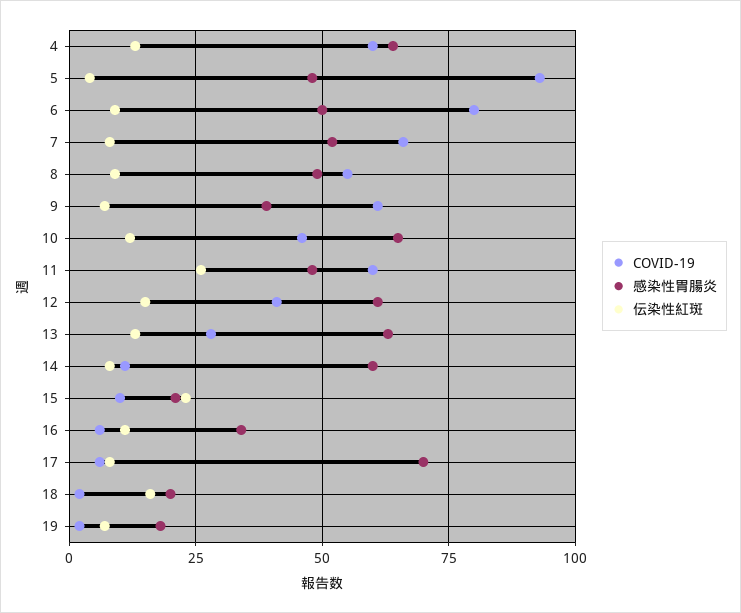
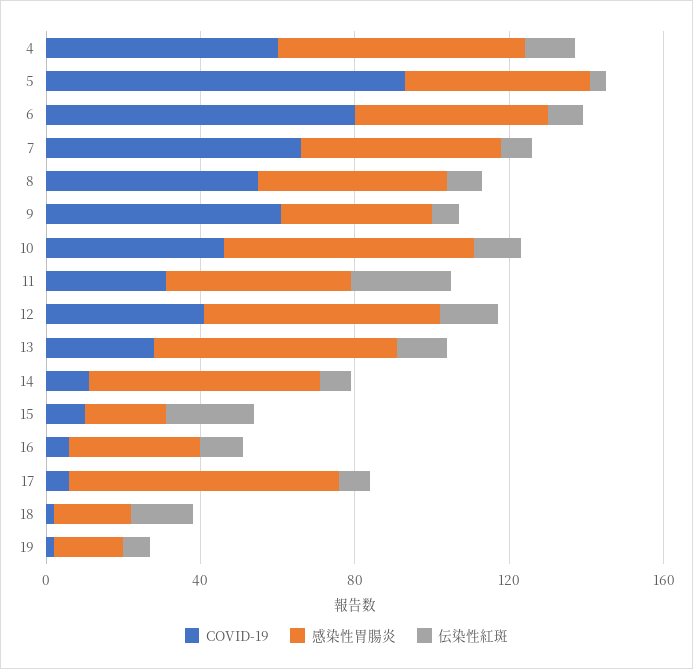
COVID-19, 11: 60 -> 30

